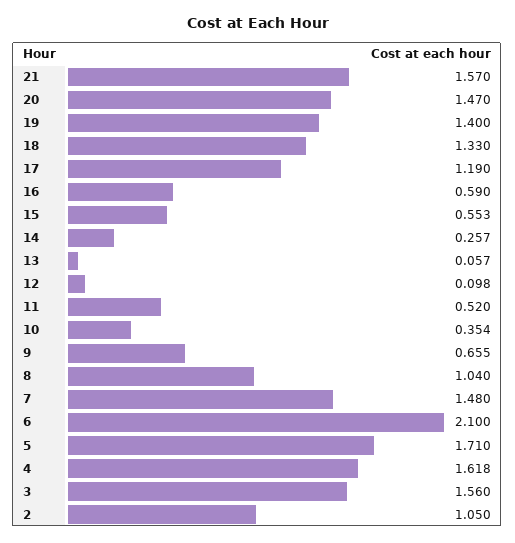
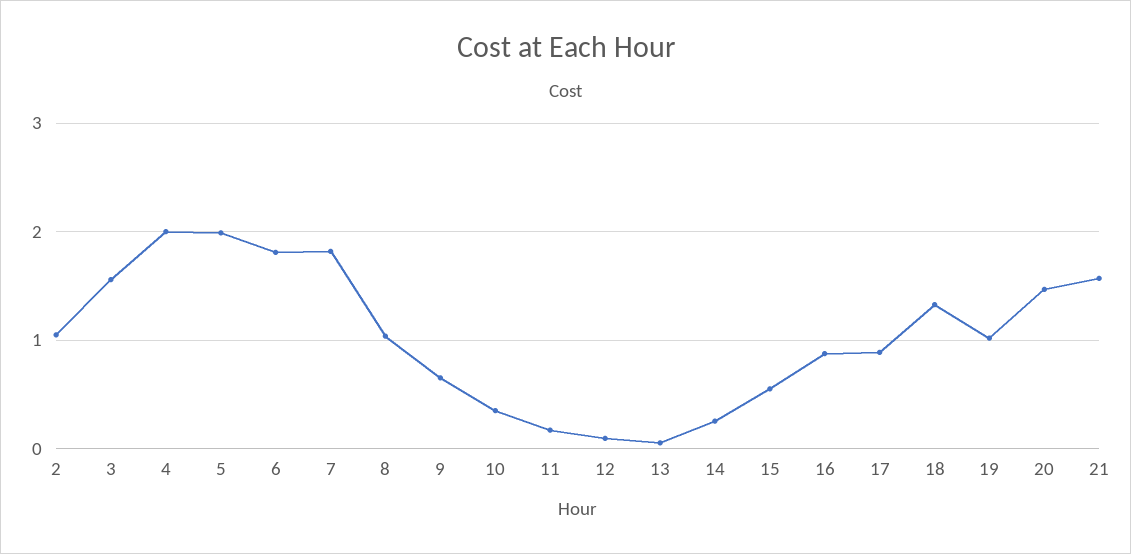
19: 1.4 -> 1
17: 1.19 -> 0.9
16: 0.59 -> 0.9
11: 0.52 -> 0.2
7: 1.48 -> 1.8
6: 2.1 -> 1.8
5: 1.71 -> 2
4: 1.618 -> 2

